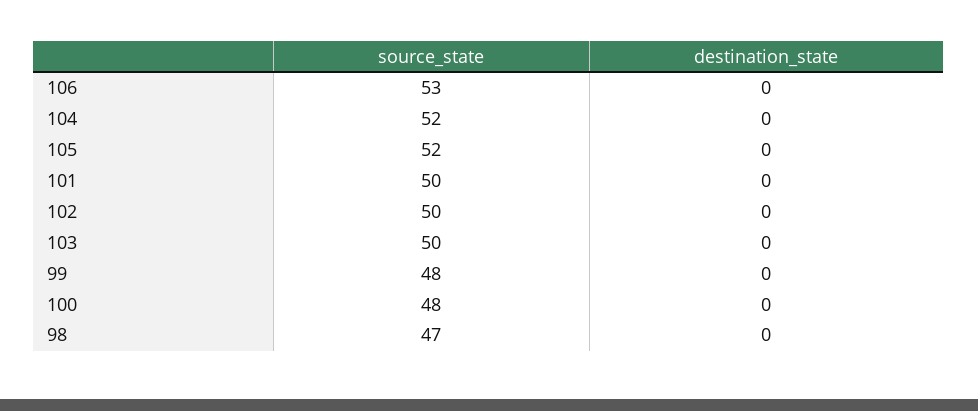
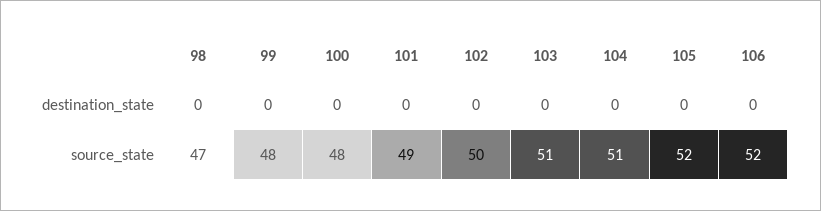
source_state, 106: 53 -> 52
source_state, 104: 52 -> 51
source_state, 101: 50 -> 49
source_state, 103: 50 -> 51

